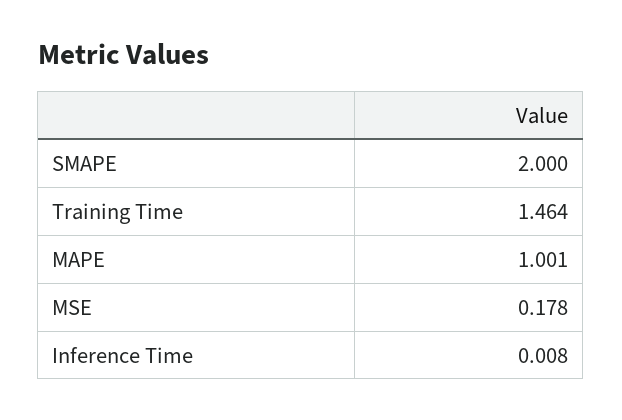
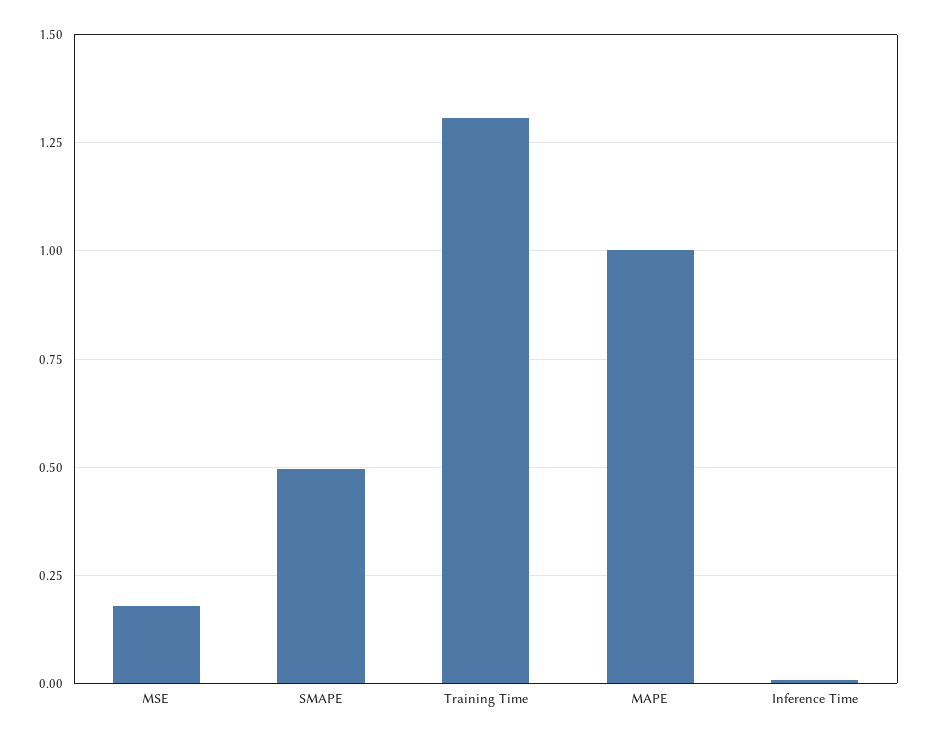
SMAPE: 2 -> 0.5
Training Time: 1.464 -> 1.3

